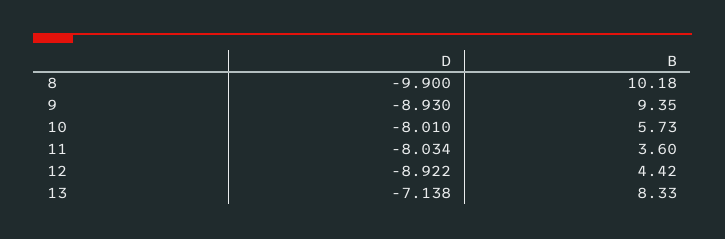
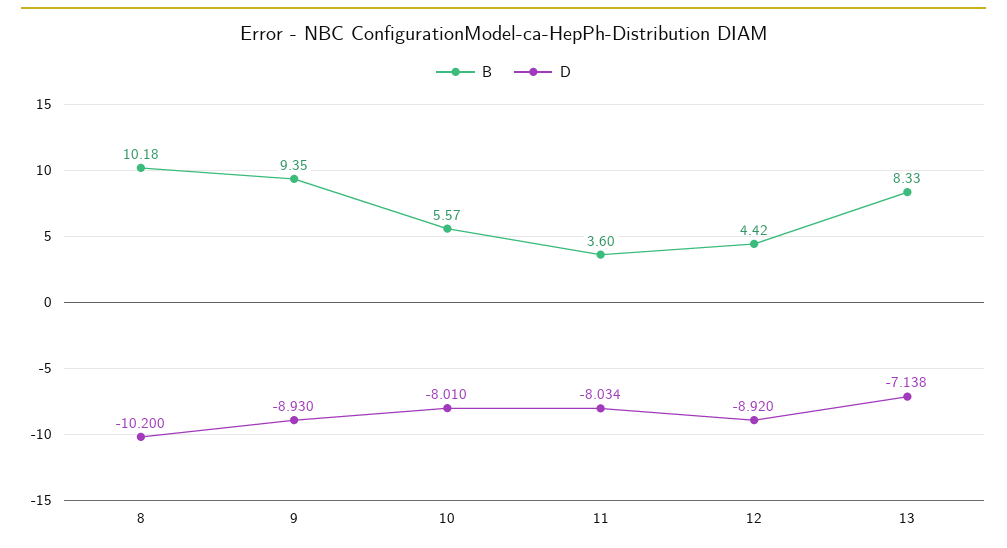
D, 8: -9.9 -> -10.2
B, 10: 5.73 -> 5.57
D, 12: -8.922 -> -8.92

